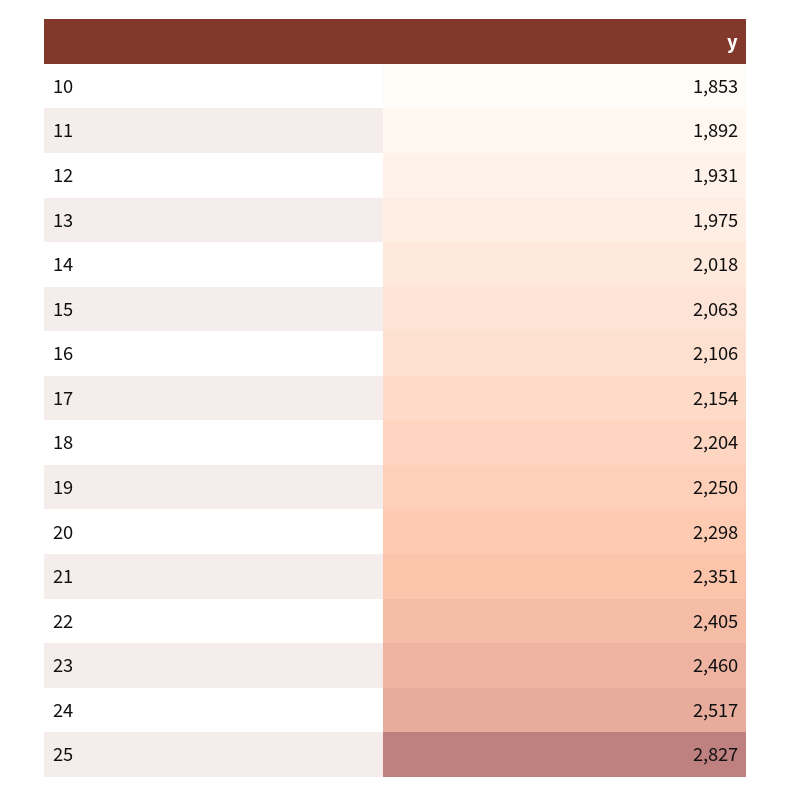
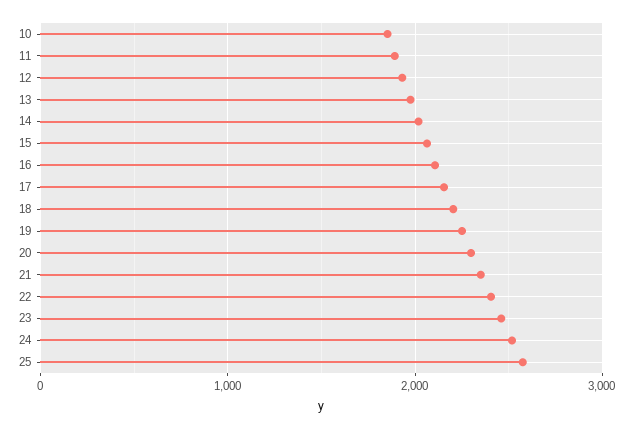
25: 2827 -> 2600

